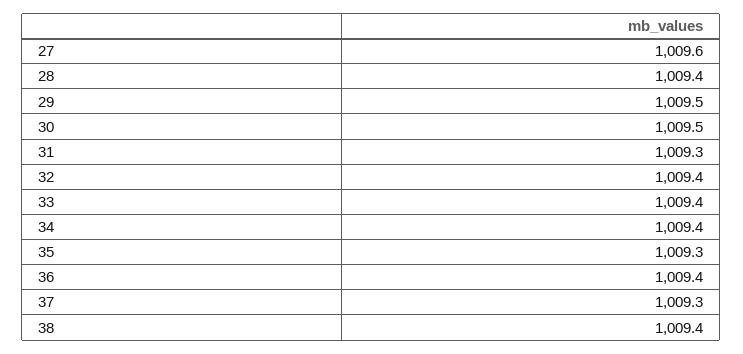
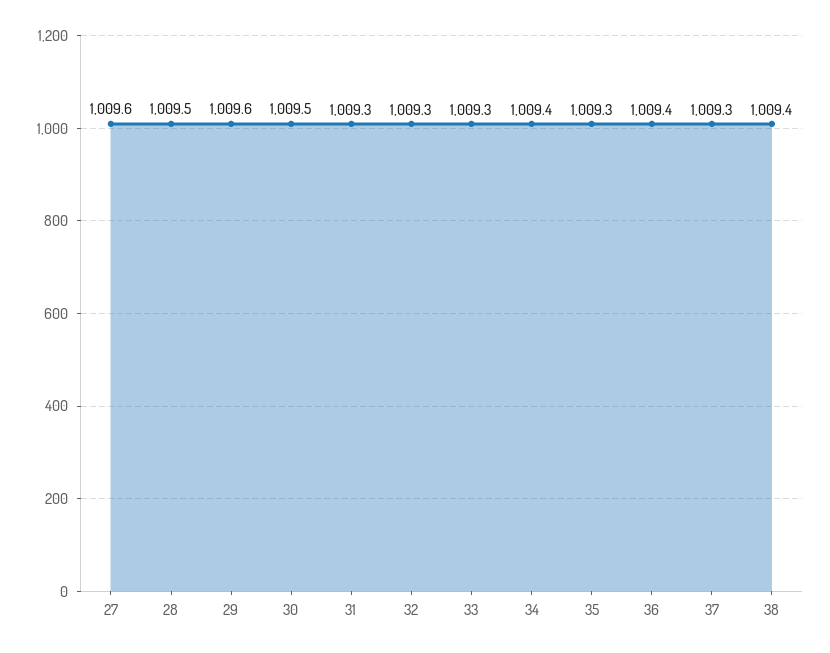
28: 1009.4 -> 1009.5
29: 1009.5 -> 1009.6
32: 1009.4 -> 1009.3
33: 1009.4 -> 1009.3

